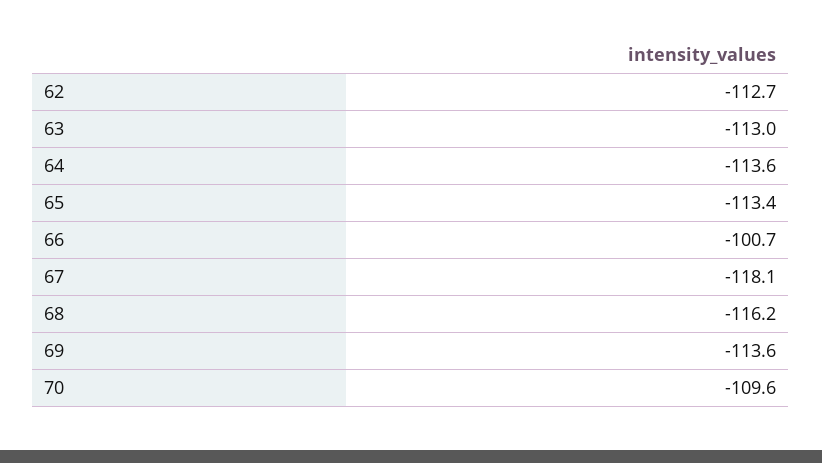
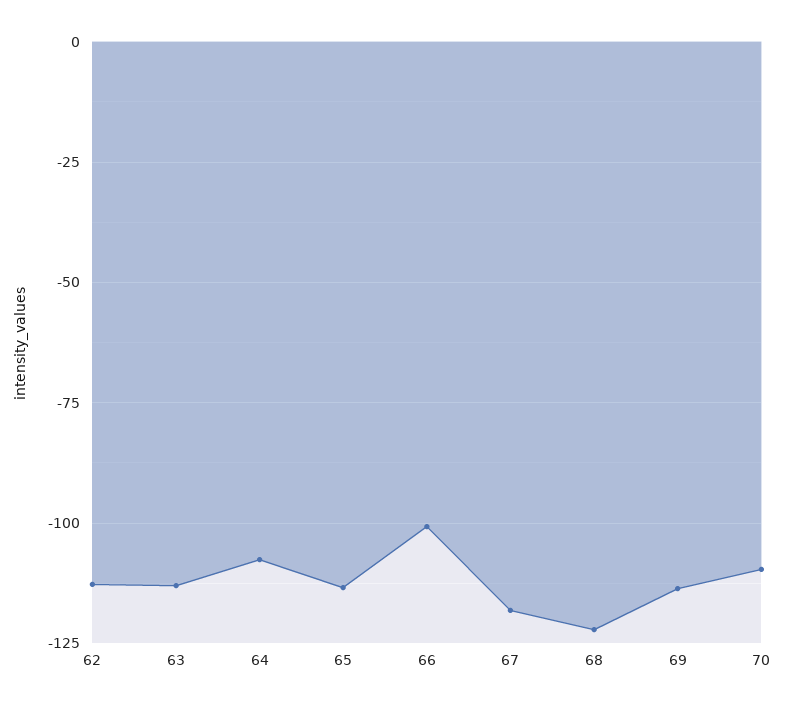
64: -113.6 -> -107.5
68: -116.2 -> -122.5

